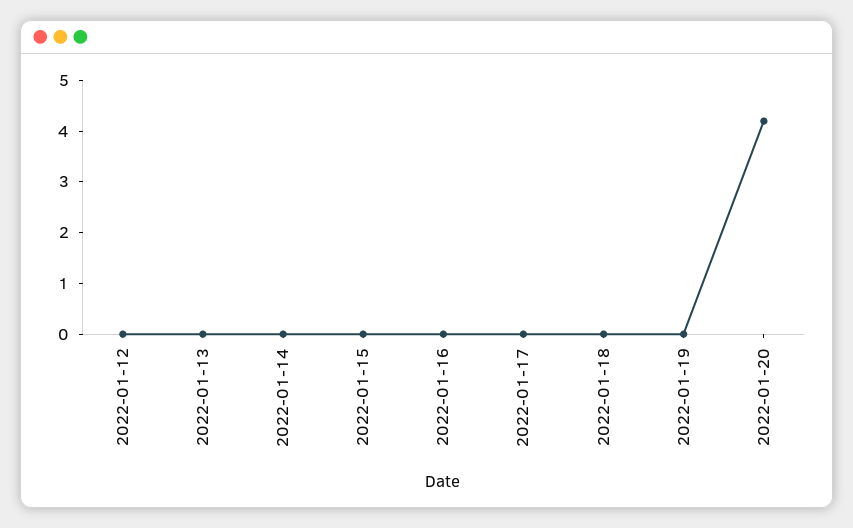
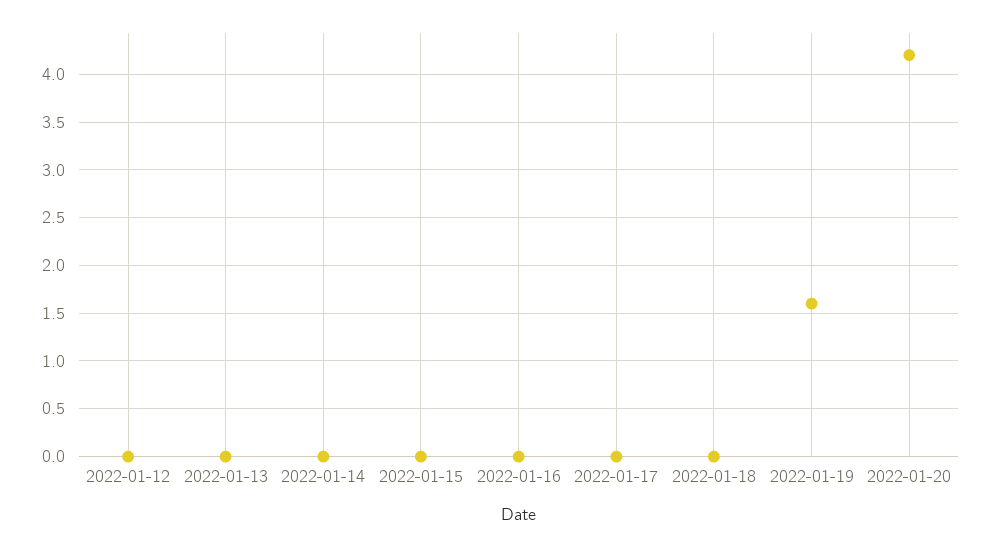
2022-01-19: 0 -> 1.6

